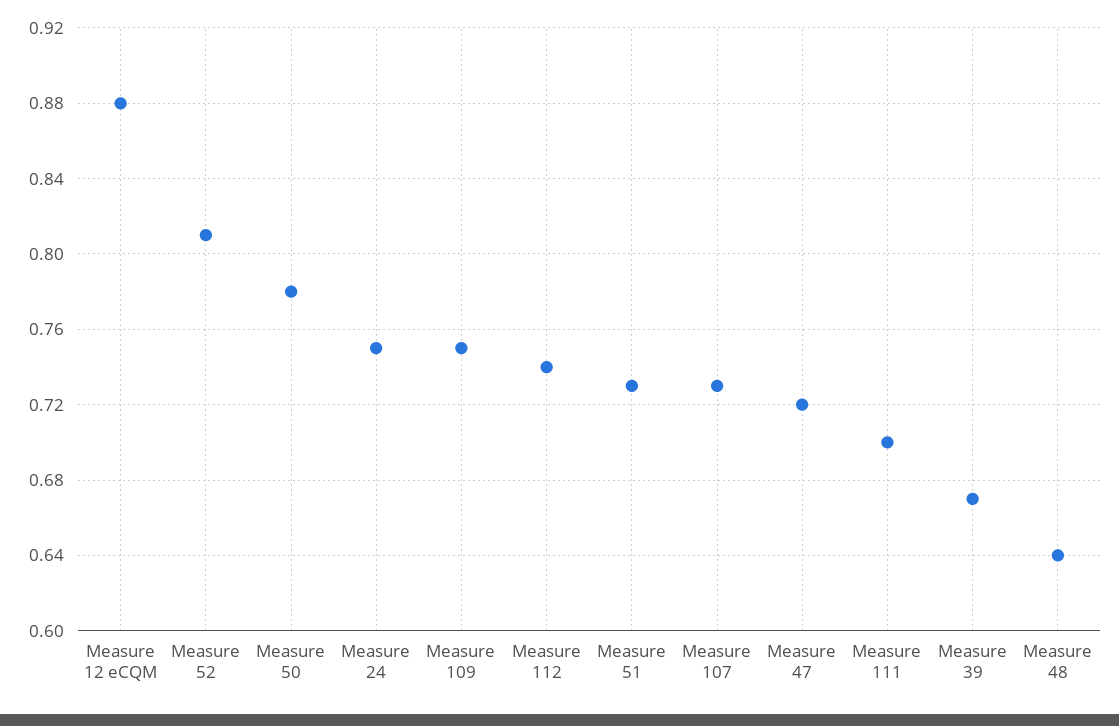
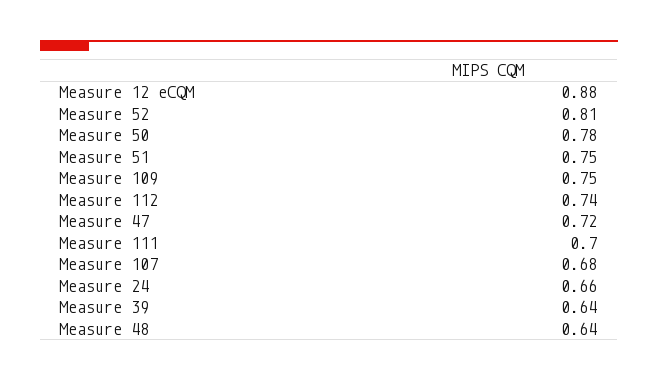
Measure 24: 0.75 -> 0.66
Measure 51: 0.73 -> 0.75
Measure 107: 0.73 -> 0.68
Measure 39: 0.67 -> 0.64

